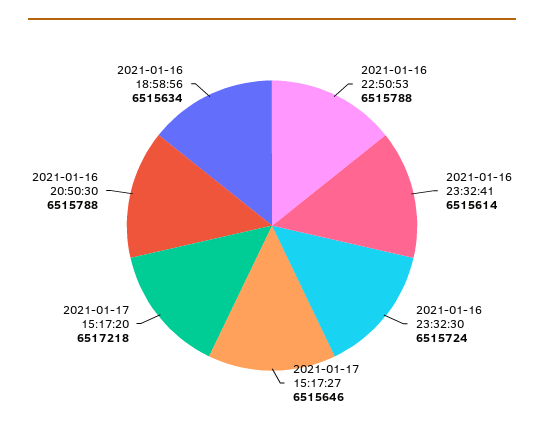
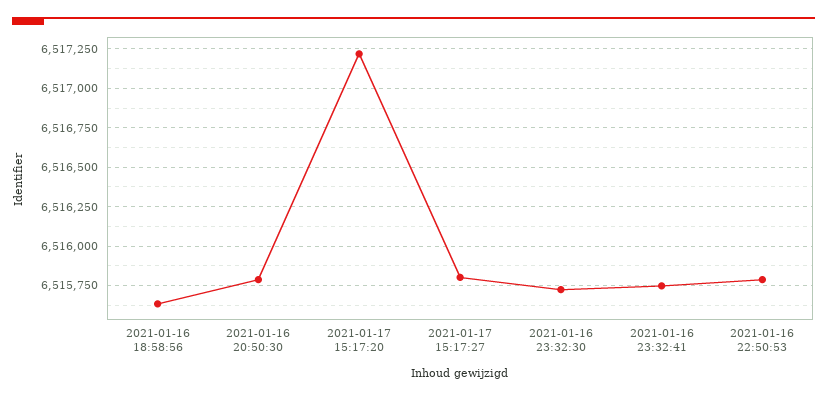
2021-01-16 23:32:41: 6515614 -> 6515750
2021-01-17 15:17:27: 6515646 -> 6515800

